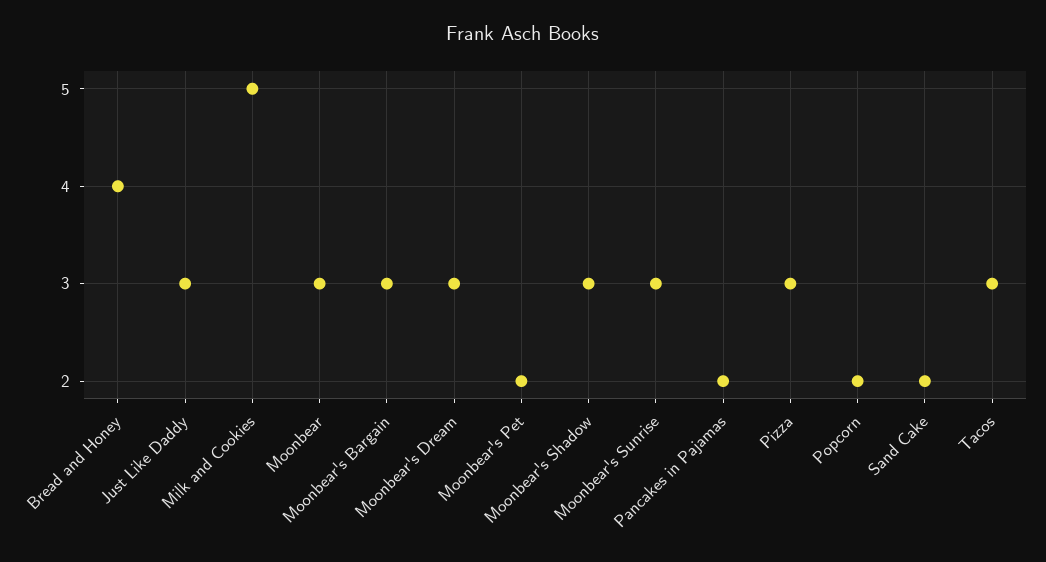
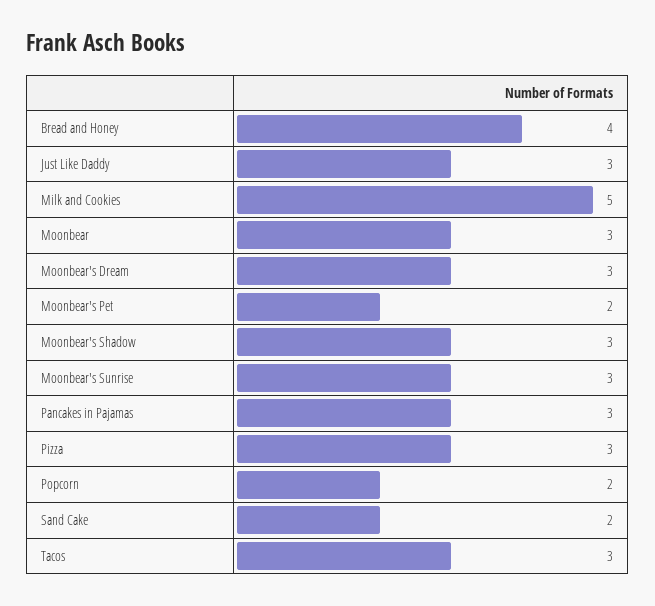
Moonbear's Bargain: 3 -> none
Pancakes in Pajamas: 2 -> 3

